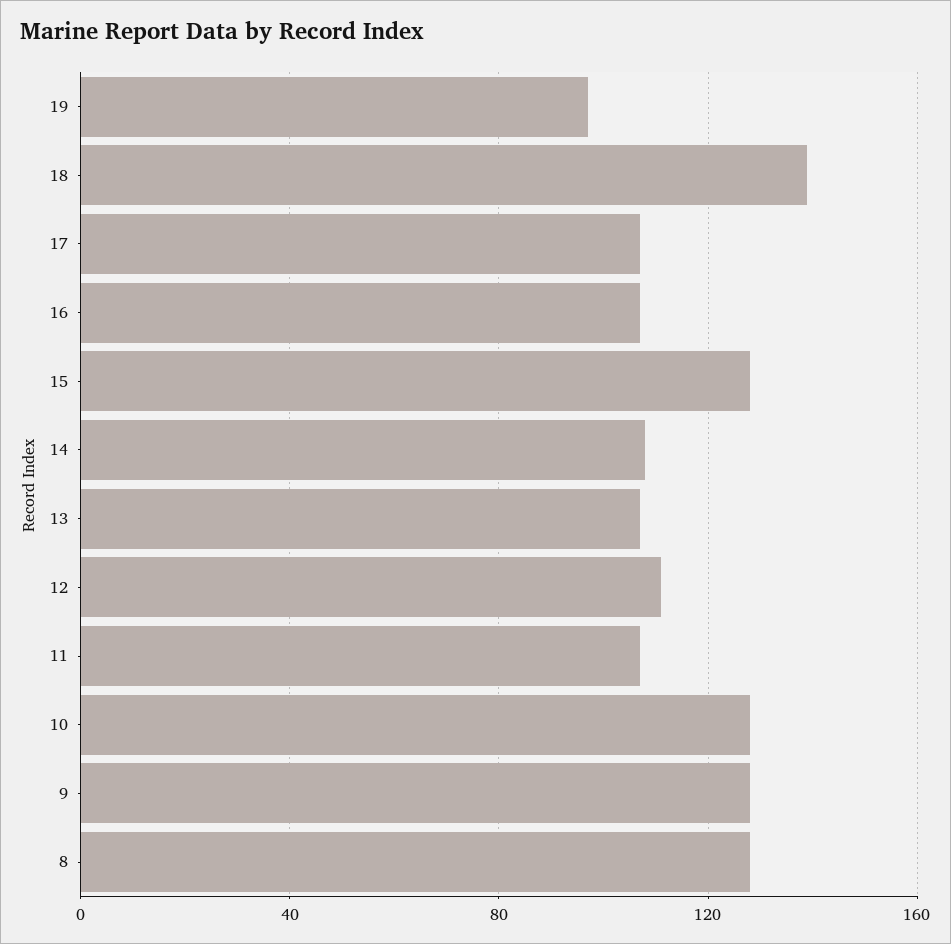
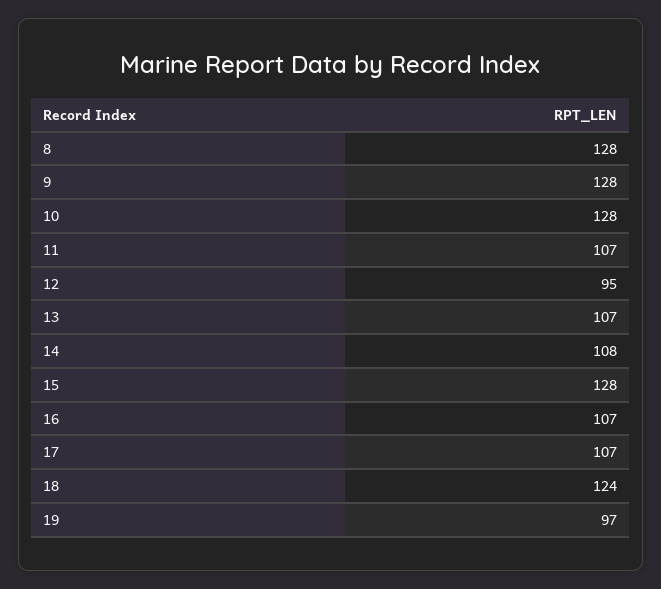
18: 140 -> 124
12: 110 -> 95

